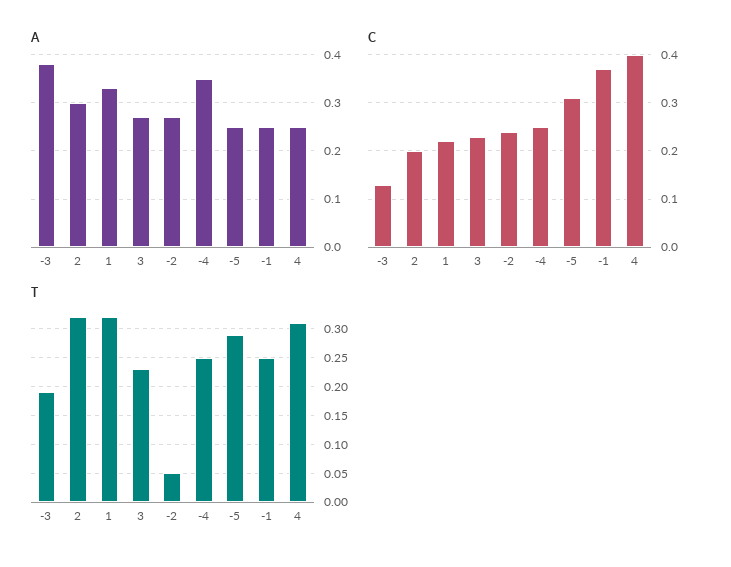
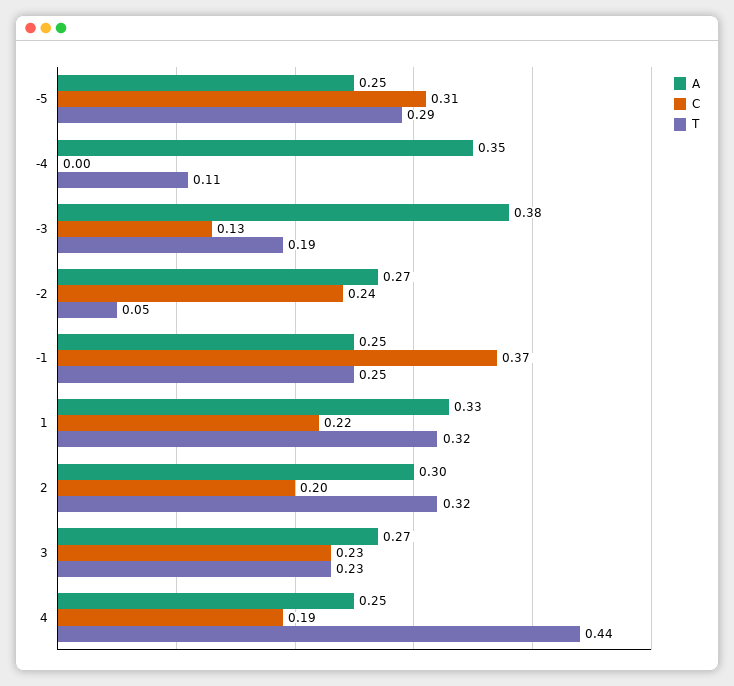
C, -4: 0.25 -> 0
C, 4: 0.4 -> 0.19
T, -4: 0.25 -> 0.11
T, 4: 0.3 -> 0.44

